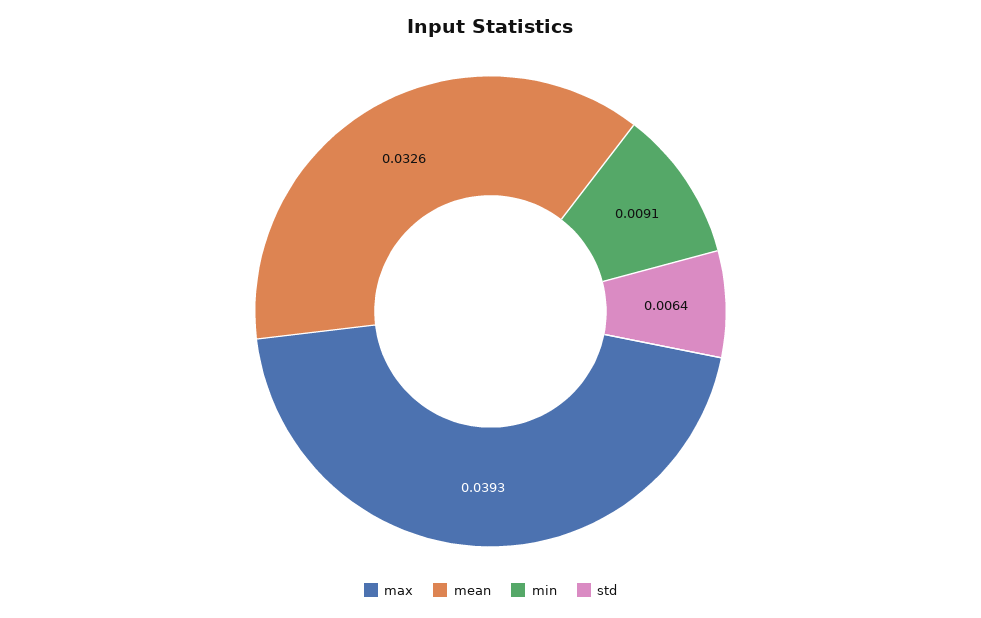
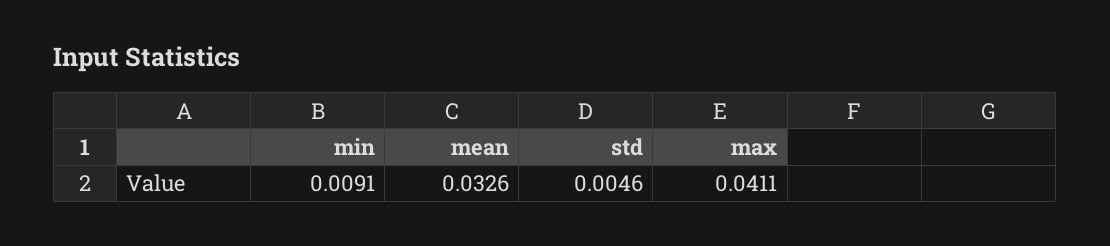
max: 0.0393 -> 0.0411
std: 0.0064 -> 0.0046

